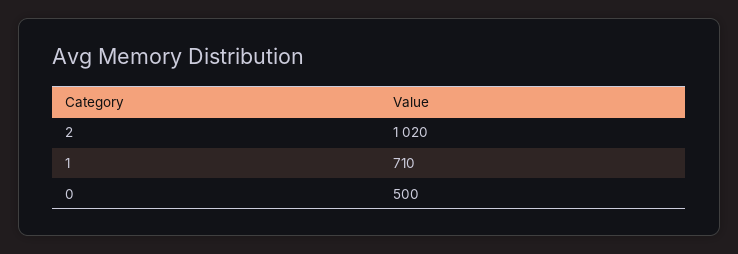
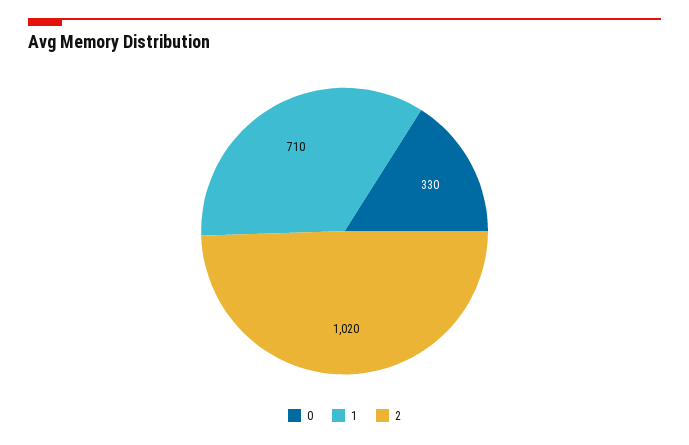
0: 500 -> 330

